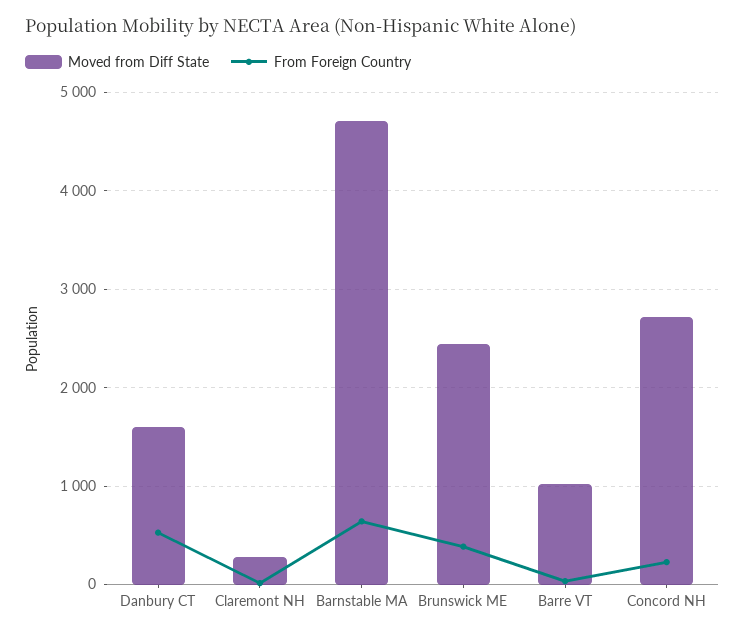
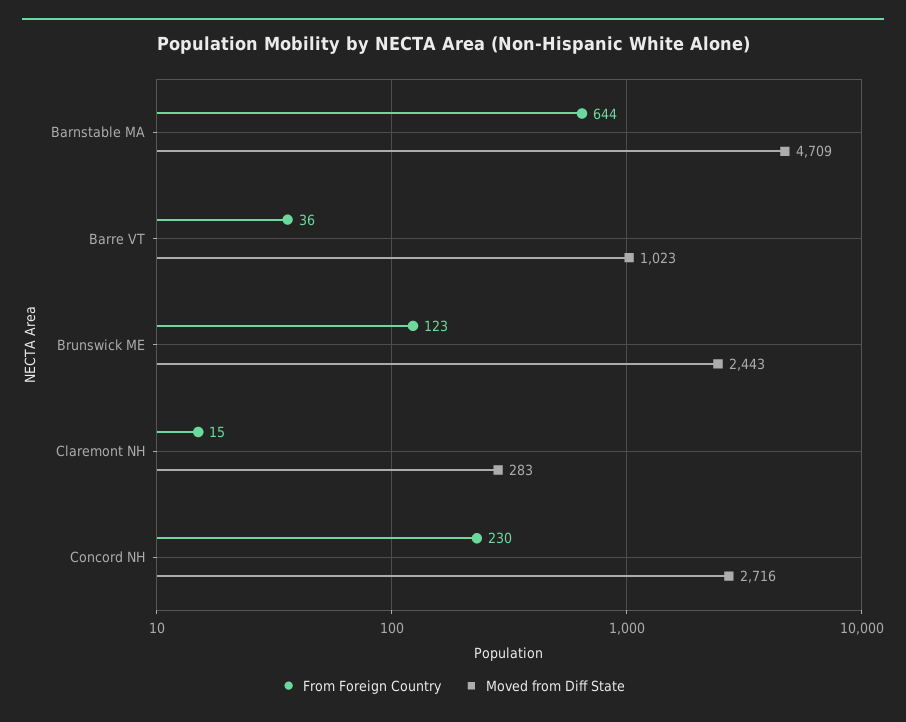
Moved from Diff State, Danbury CT: 1600 -> none
From Foreign Country, Danbury CT: 500 -> none
From Foreign Country, Brunswick ME: 400 -> 123

